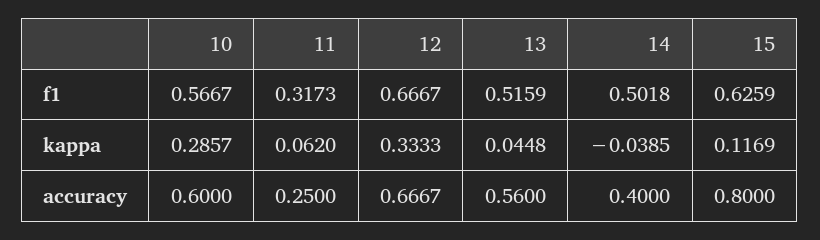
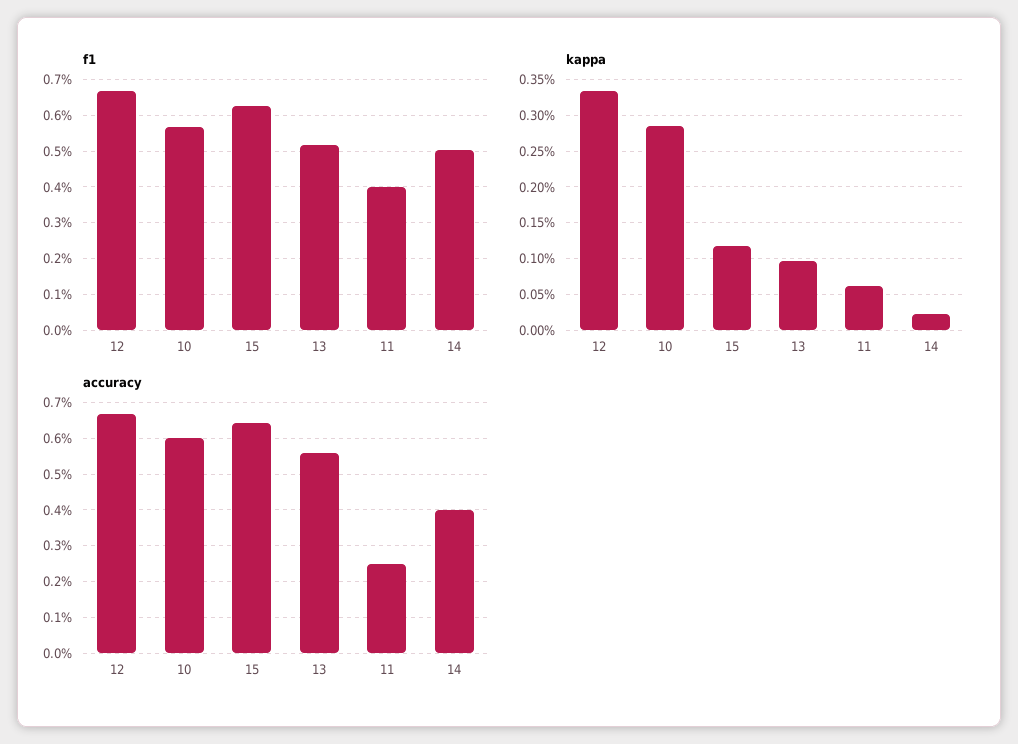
f1, 11: 0.3173 -> 0.4
kappa, 13: 0.0448 -> 0.1
kappa, 14: -0.0385 -> 0.02
accuracy, 15: 0.8 -> 0.64

